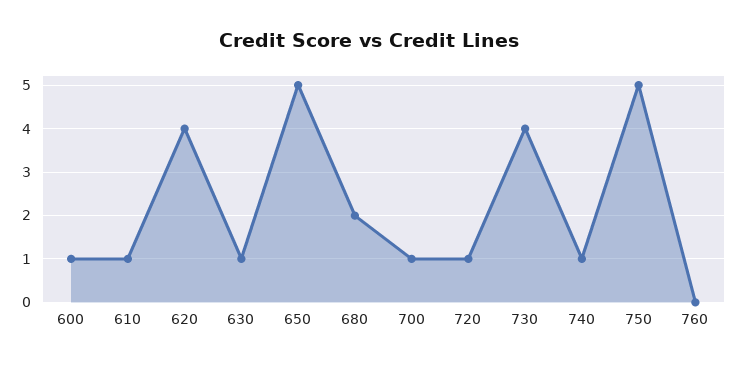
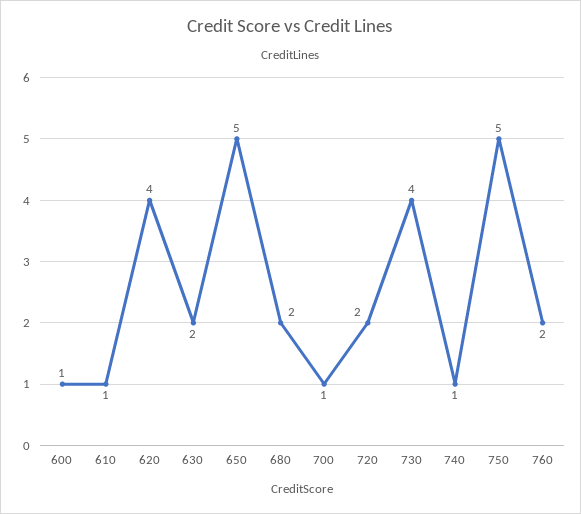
630: 1 -> 2
720: 1 -> 2
760: 0 -> 2

